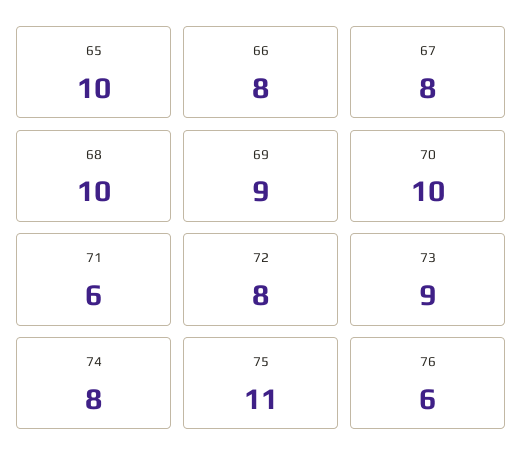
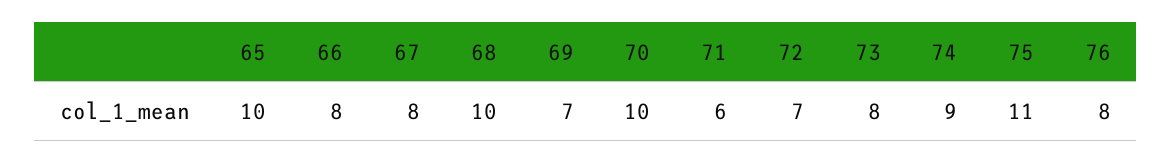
69: 9 -> 7
72: 8 -> 7
73: 9 -> 8
74: 8 -> 9
76: 6 -> 8

